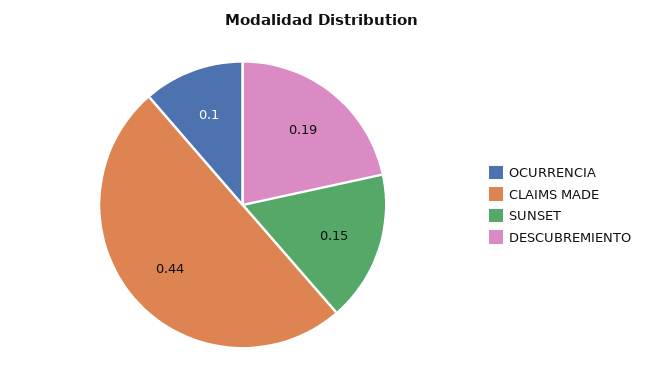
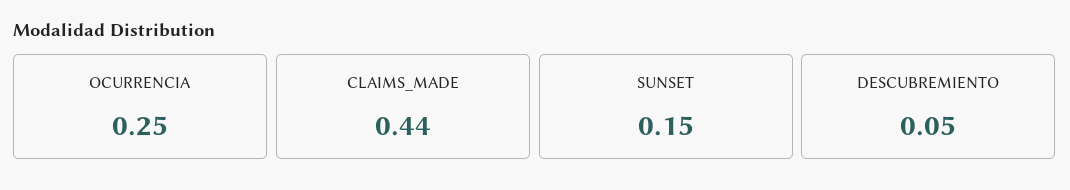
OCURRENCIA: 0.1 -> 0.25
DESCUBREMIENTO: 0.19 -> 0.05

